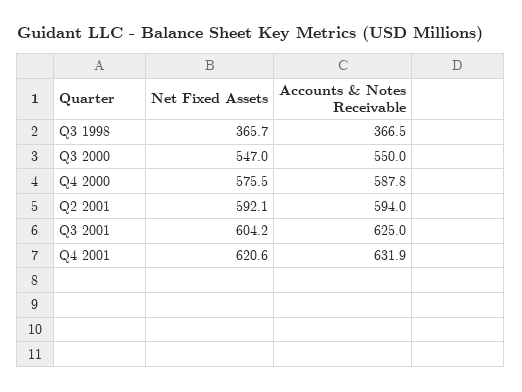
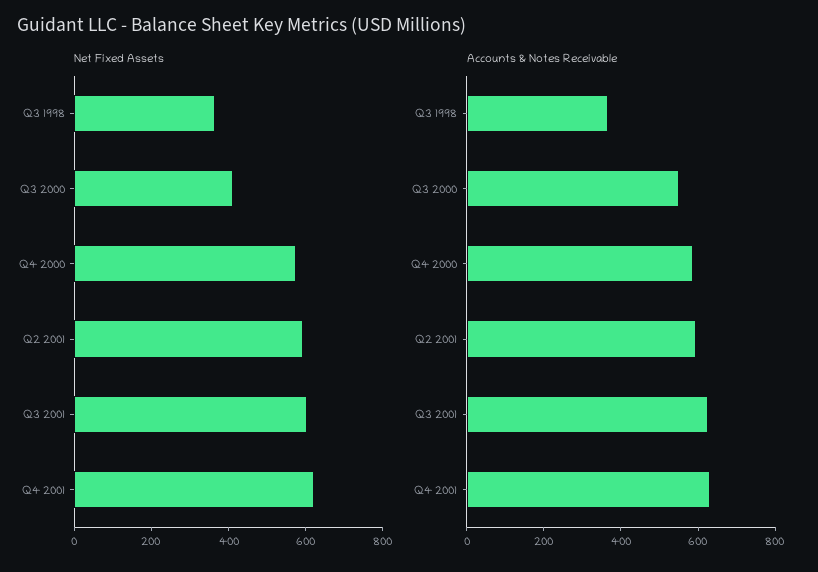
Net Fixed Assets, Q3 2000: 547 -> 400

